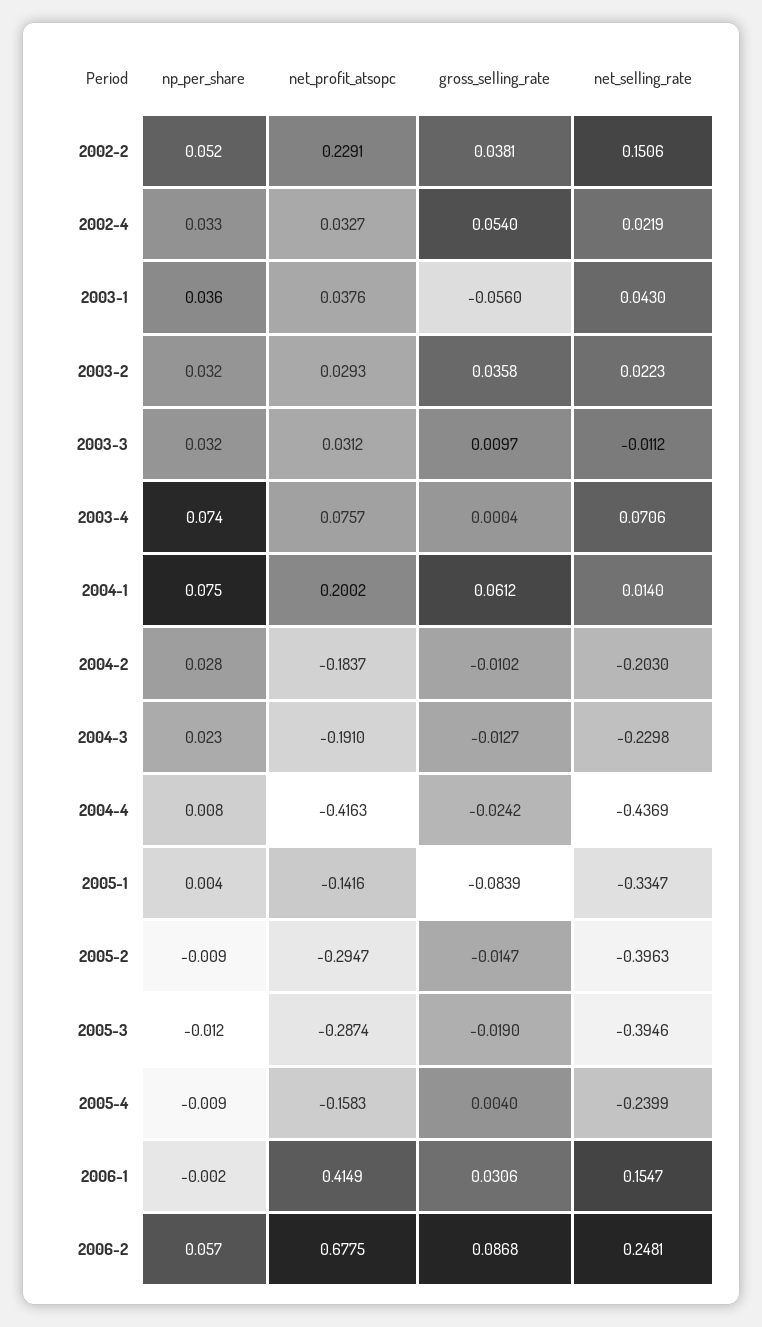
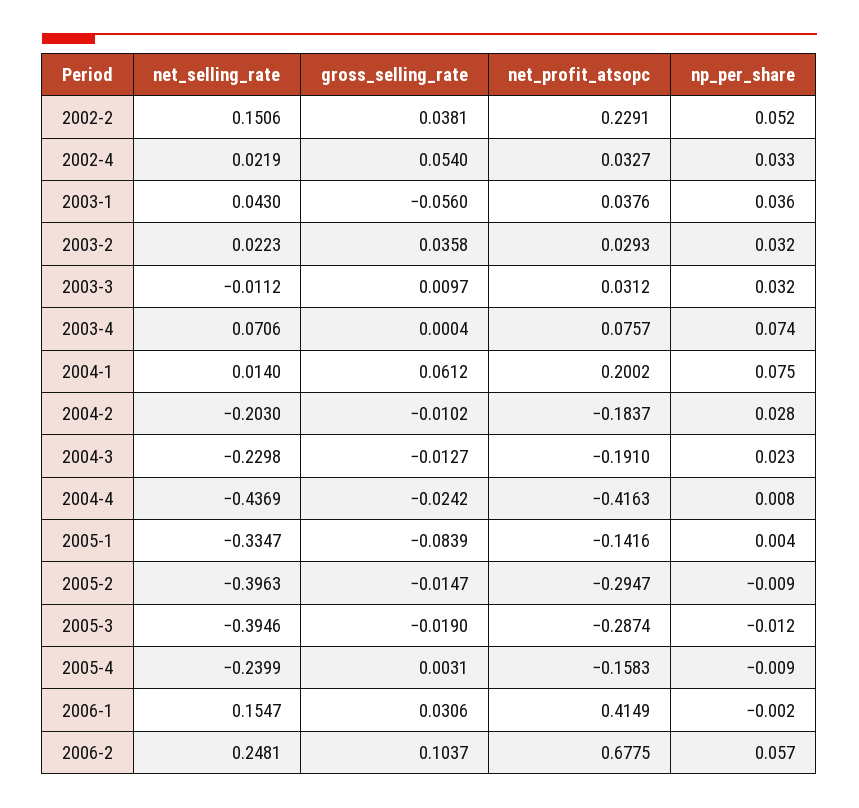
gross_selling_rate, 2005-4: 0.004 -> 0.0031
gross_selling_rate, 2006-2: 0.0868 -> 0.1037

